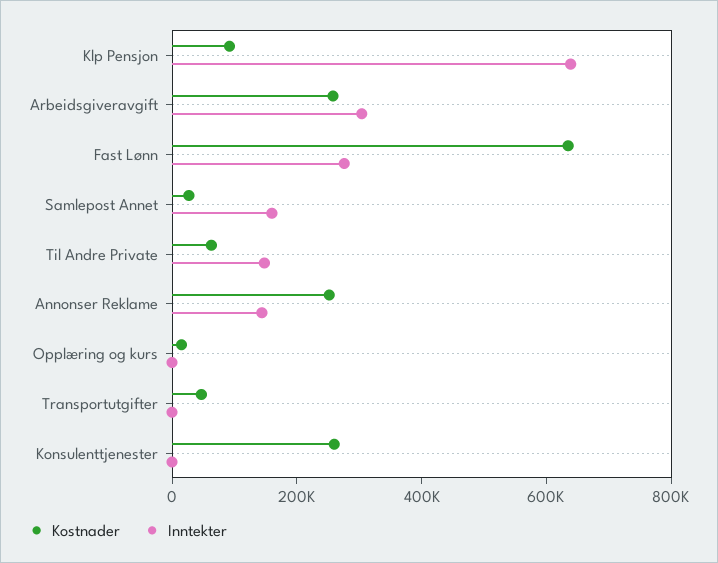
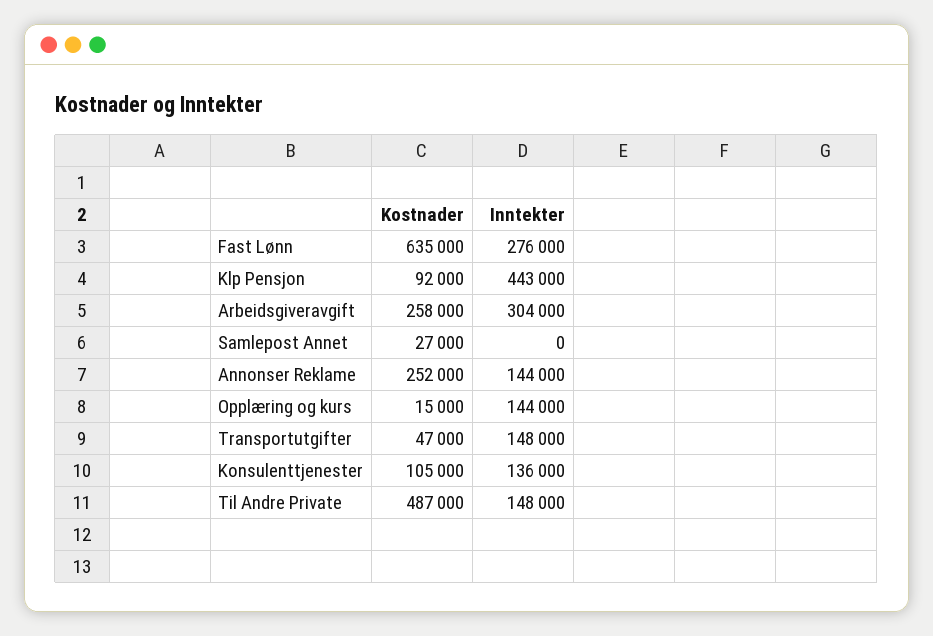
Inntekter, Klp Pensjon: 650000 -> 443000
Inntekter, Samlepost Annet: 150000 -> 0
Kostnader, Til Andre Private: 50000 -> 487000
Inntekter, Opplæring og kurs: 0 -> 144000
Inntekter, Transportutgifter: 0 -> 148000
Kostnader, Konsulenttjenester: 250000 -> 105000
Inntekter, Konsulenttjenester: 0 -> 136000

